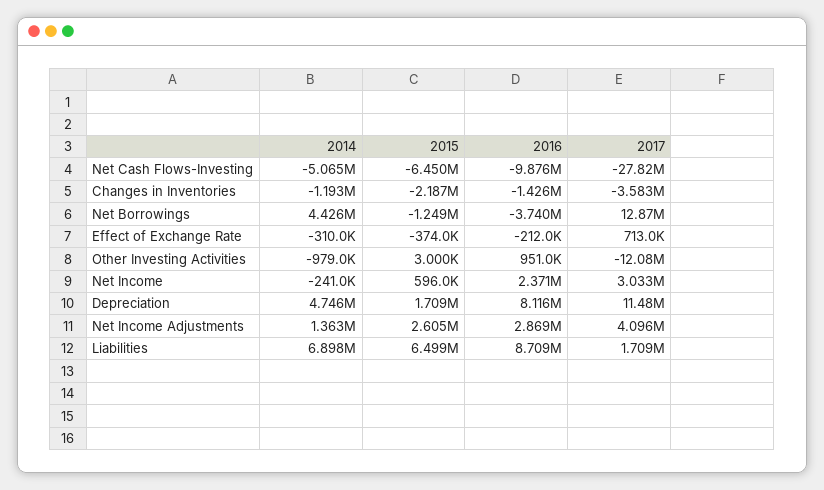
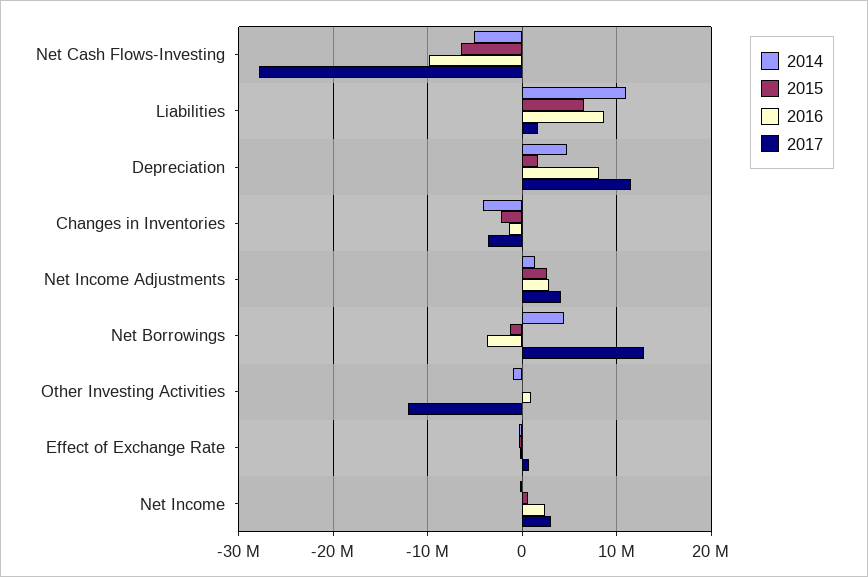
2014, Changes in Inventories: -1193000 -> -4000000
2014, Liabilities: 6898000 -> 11000000

